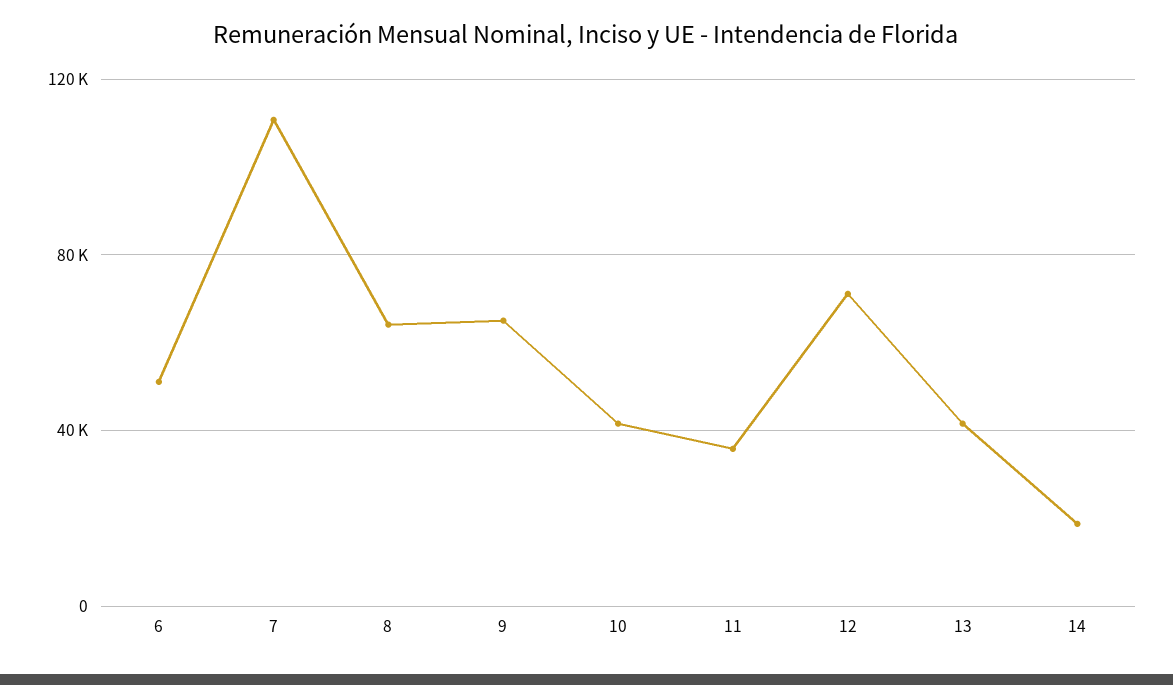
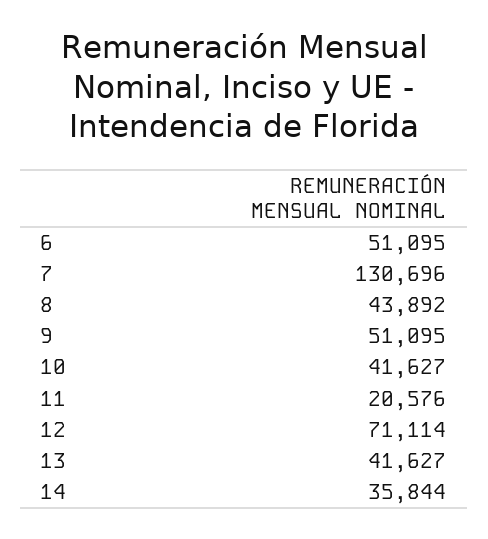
7: 110000 -> 130696
8: 65000 -> 43892
9: 65000 -> 51095
11: 35000 -> 20576
14: 20000 -> 35844

